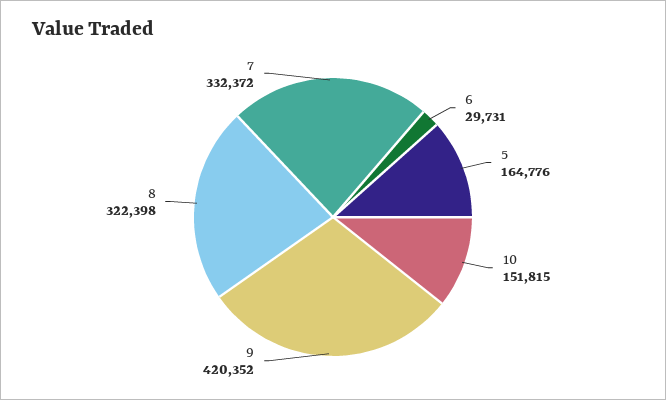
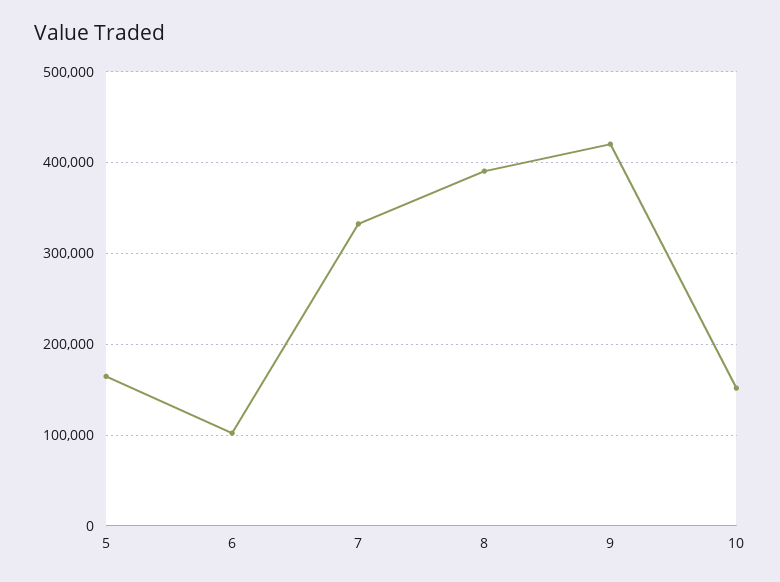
6: 29731 -> 100000
8: 322398 -> 390000

